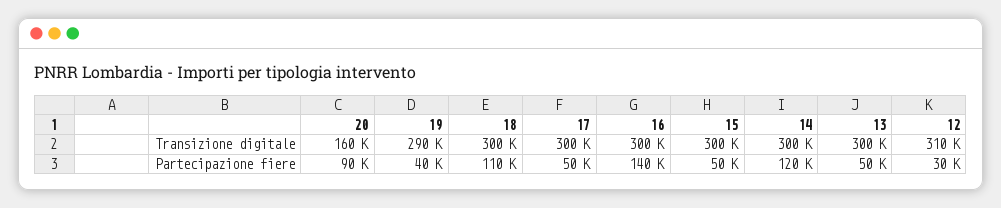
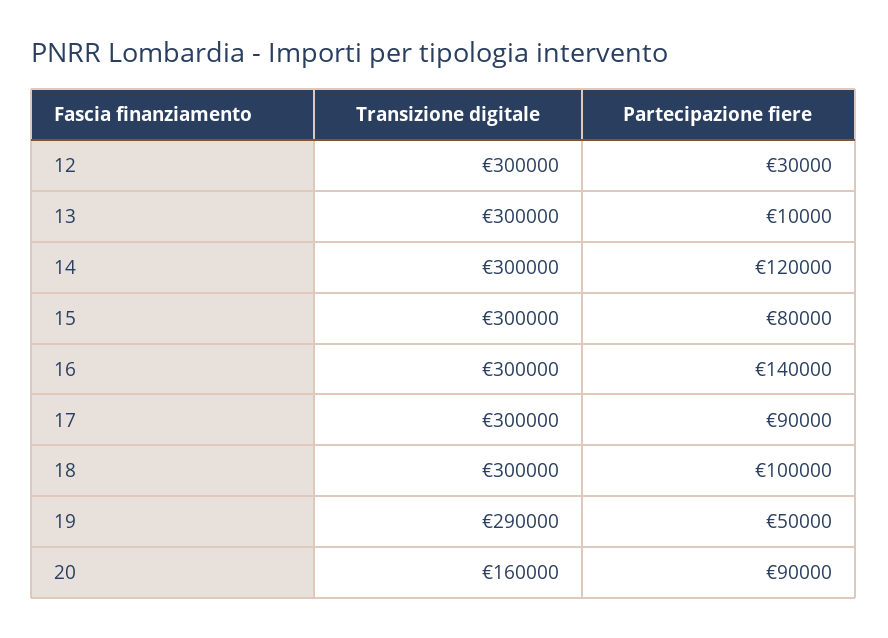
12, Transizione digitale: 310000 -> 300000
19, Partecipazione fiere: 40000 -> 50000
18, Partecipazione fiere: 110000 -> 100000
17, Partecipazione fiere: 50000 -> 90000
15, Partecipazione fiere: 50000 -> 80000
13, Partecipazione fiere: 50000 -> 10000

